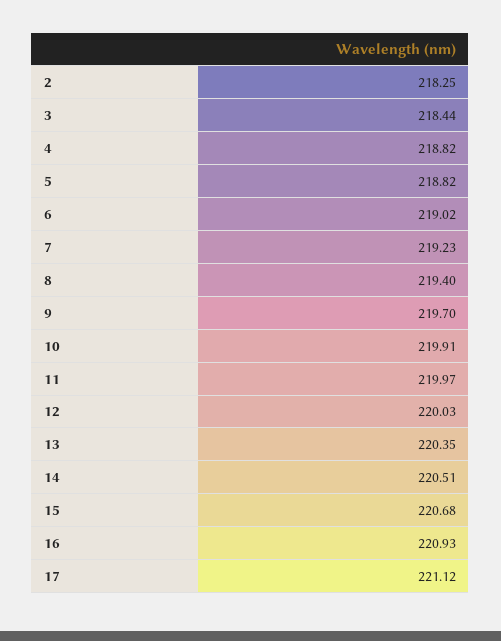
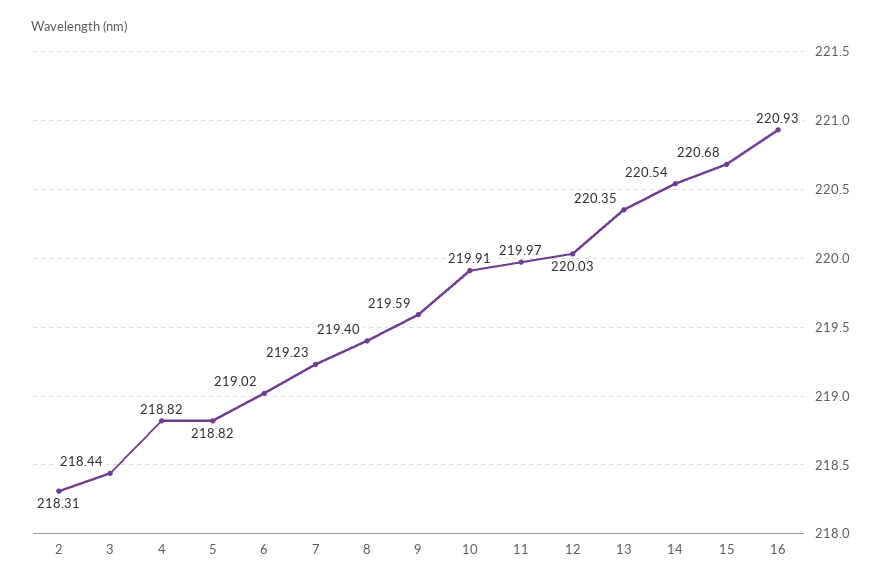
2: 218.25 -> 218.31
9: 219.7 -> 219.59
14: 220.51 -> 220.54
17: 221.12 -> none

